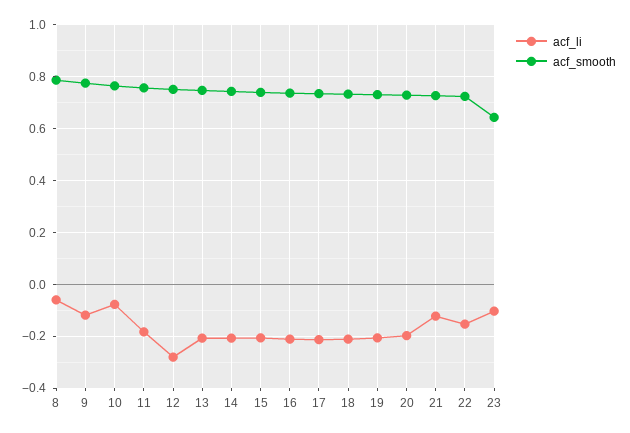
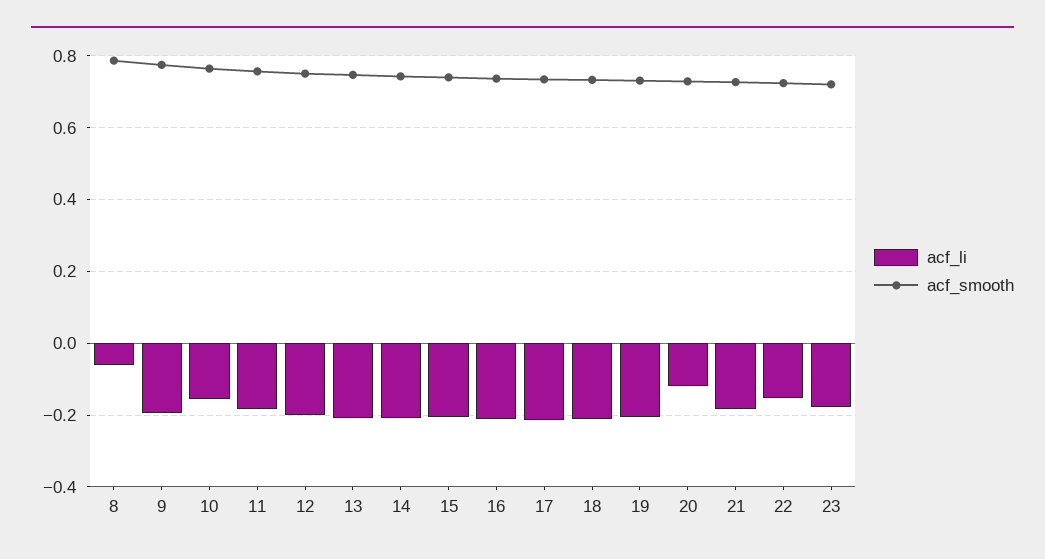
acf_li, 9: -0.125 -> -0.2
acf_li, 10: -0.075 -> -0.16
acf_li, 12: -0.275 -> -0.2
acf_li, 20: -0.2 -> -0.12
acf_li, 21: -0.125 -> -0.18
acf_li, 23: -0.1 -> -0.18
acf_smooth, 23: 0.65 -> 0.72

